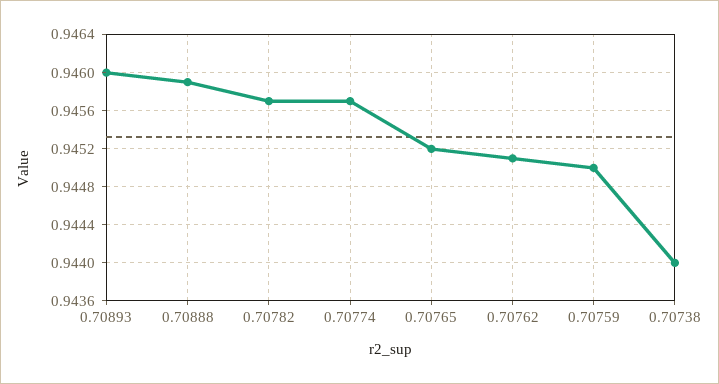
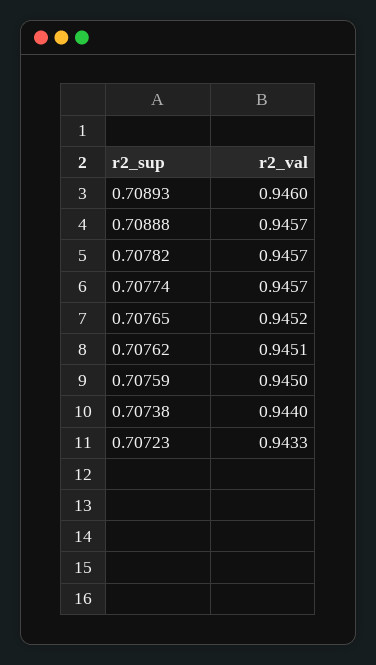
0.70888: 0.9459 -> 0.9457
0.70723: none -> 0.9433

